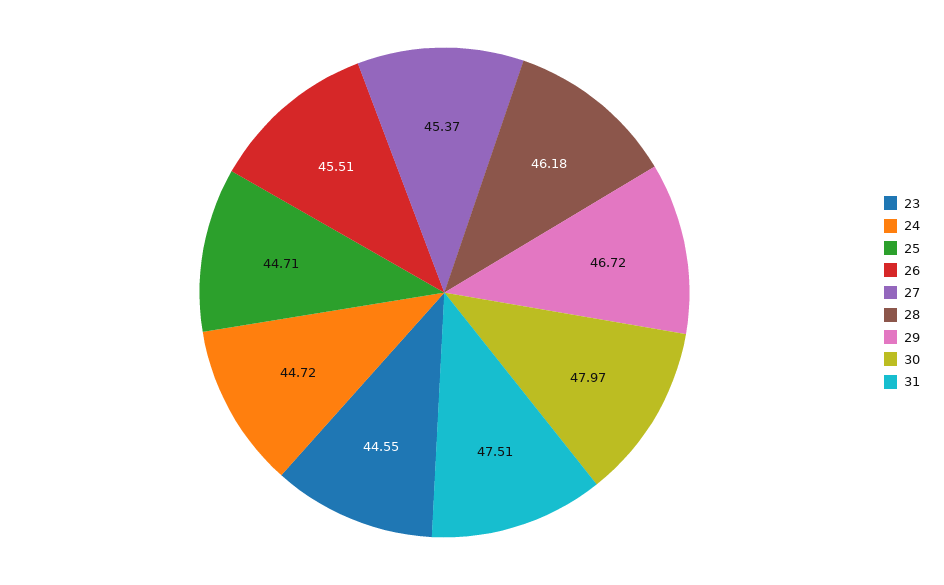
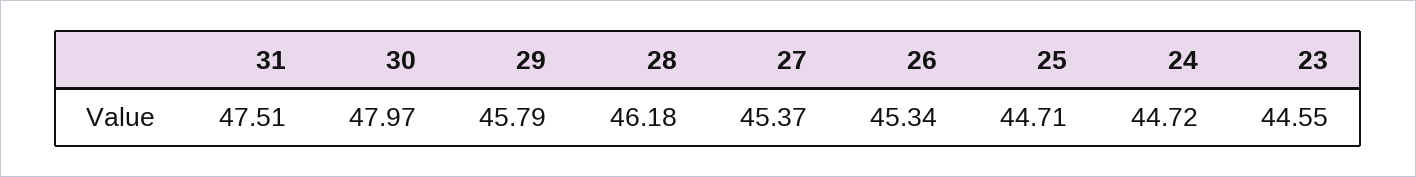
26: 45.51 -> 45.34
29: 46.72 -> 45.79

